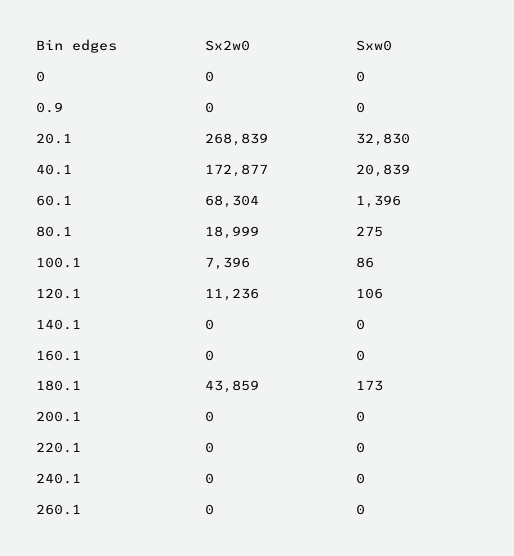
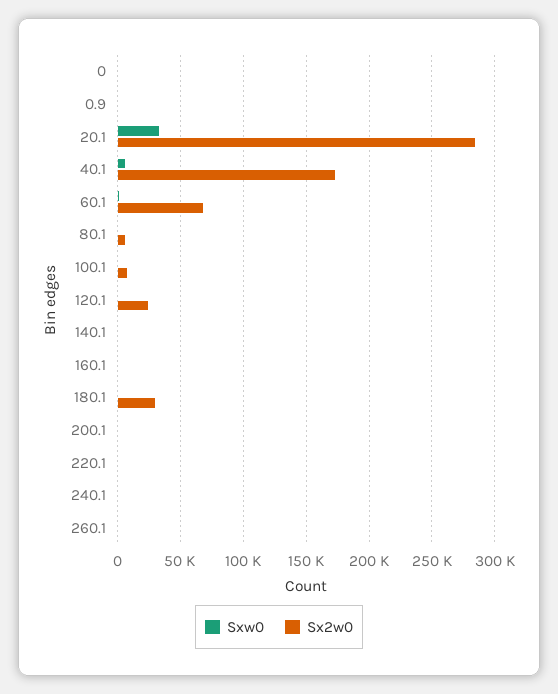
Sx2w0, 20.1: 268839 -> 285000
Sxw0, 40.1: 20839 -> 5000
Sx2w0, 80.1: 18999 -> 5000
Sx2w0, 120.1: 11236 -> 25000
Sx2w0, 180.1: 43859 -> 30000

